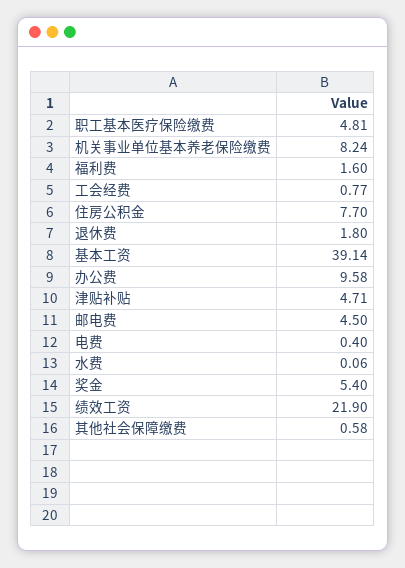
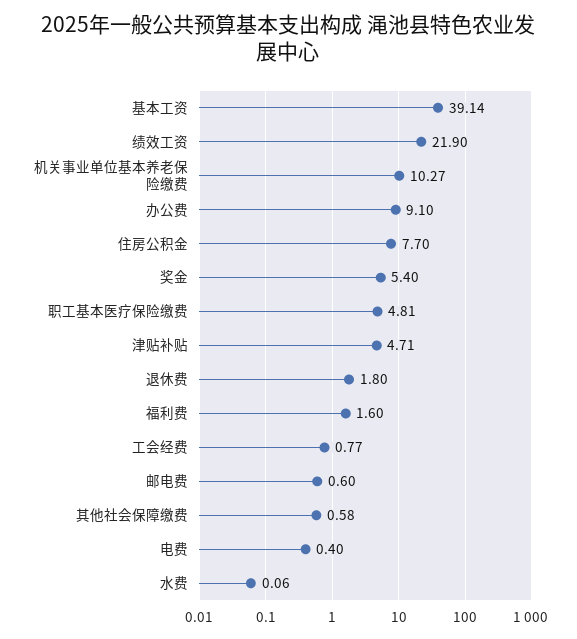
机关事业单位基本养老保险缴费: 8.24 -> 10.27
办公费: 9.58 -> 9.1
邮电费: 4.5 -> 0.6

